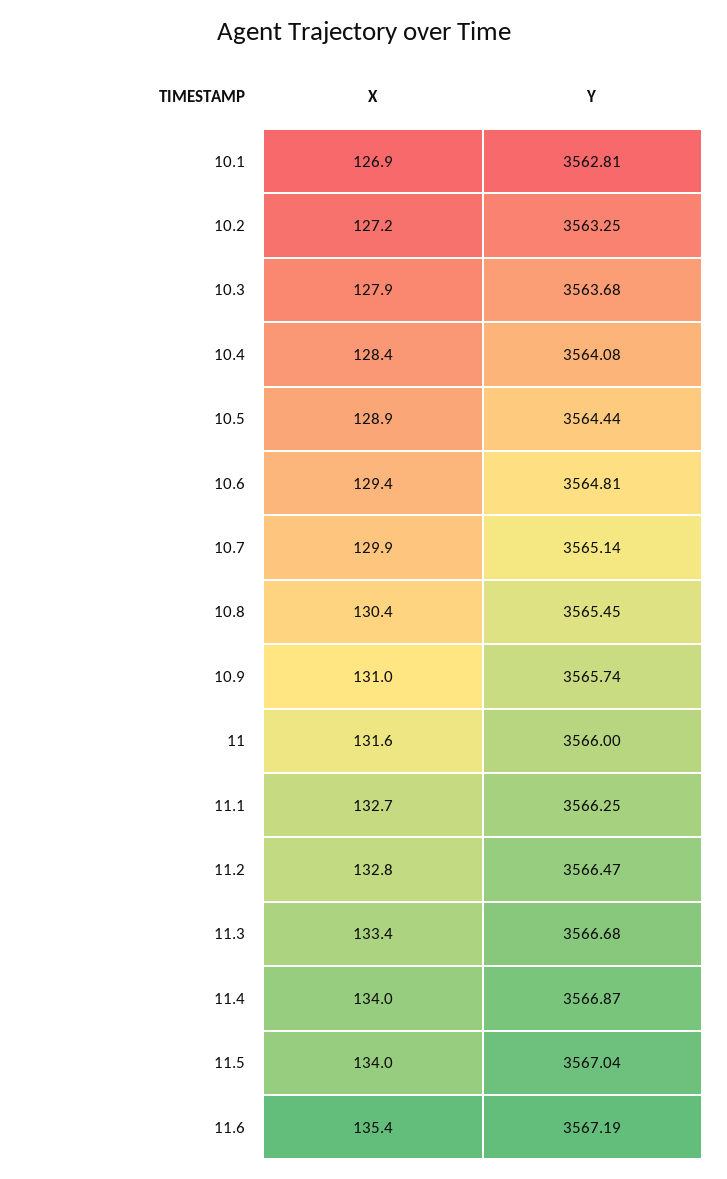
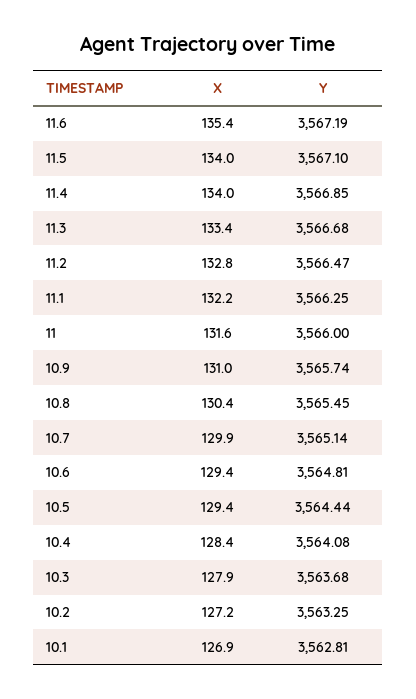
X, 10.5: 128.9 -> 129.4
X, 11.1: 132.7 -> 132.2
Y, 11.4: 3566.87 -> 3566.85
Y, 11.5: 3567.04 -> 3567.1

